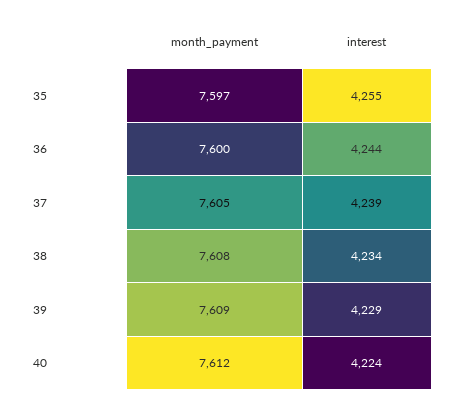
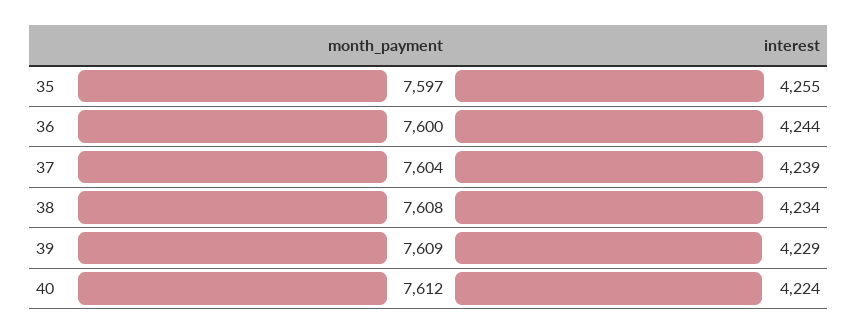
month_payment, 37: 7605 -> 7604

